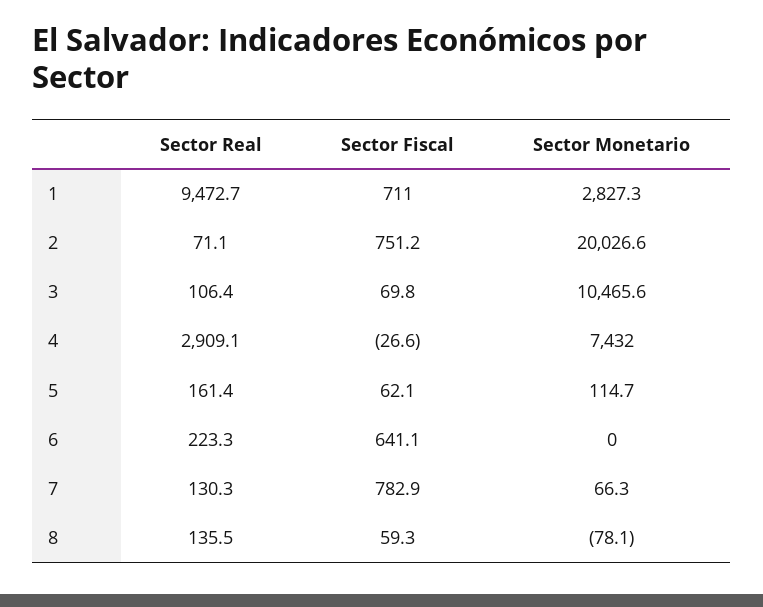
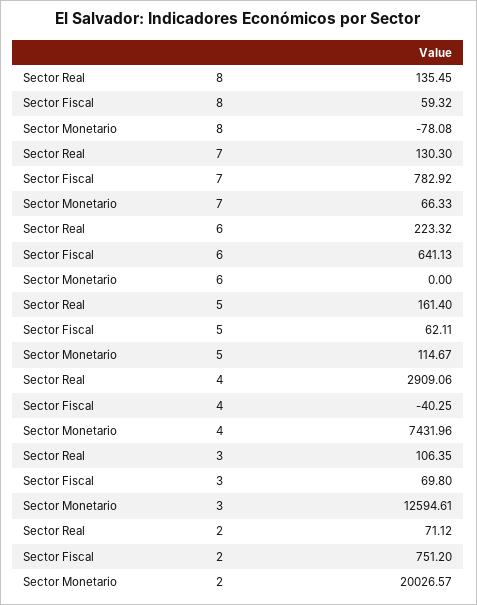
Sector Real, 1: 9472.7 -> none
Sector Fiscal, 1: 711 -> none
Sector Monetario, 1: 2827.3 -> none
Sector Monetario, 3: 10465.6 -> 12594.61
Sector Fiscal, 4: -26.6 -> -40.25

